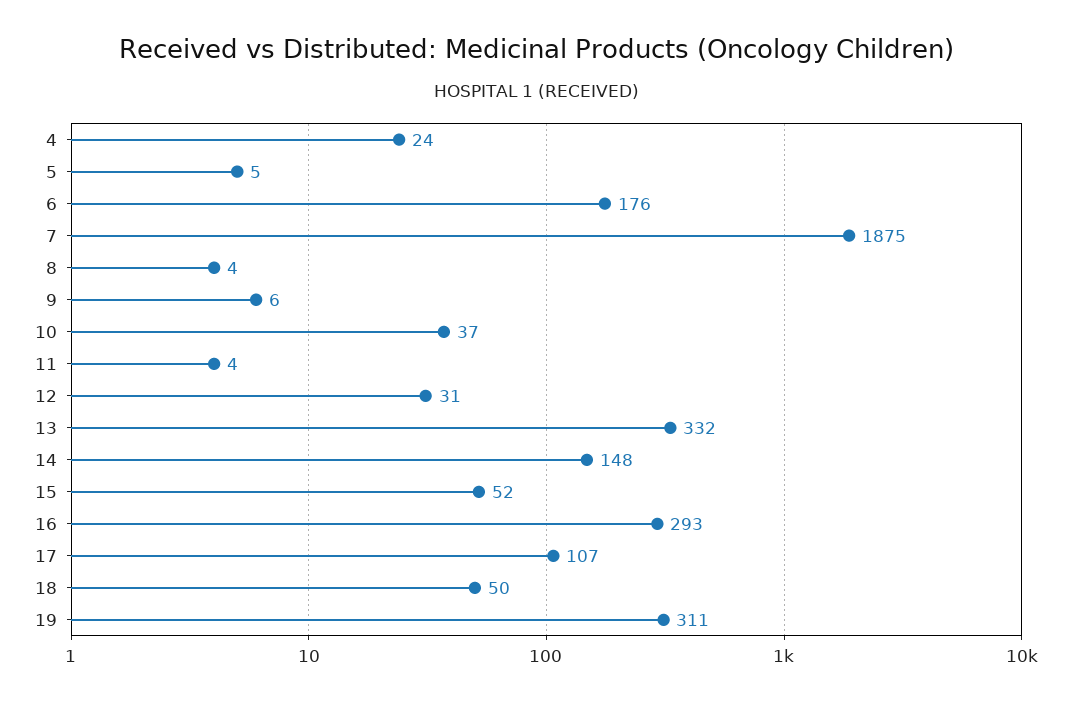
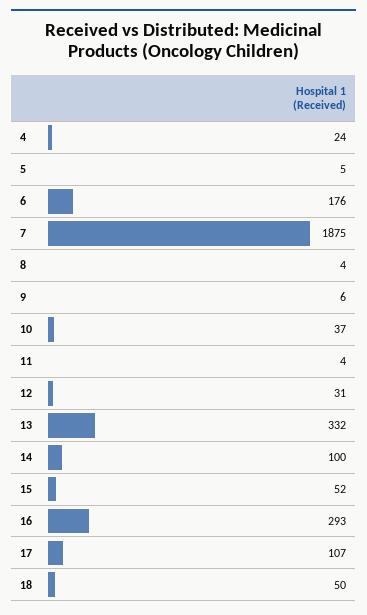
14: 148 -> 100
19: 311 -> none

